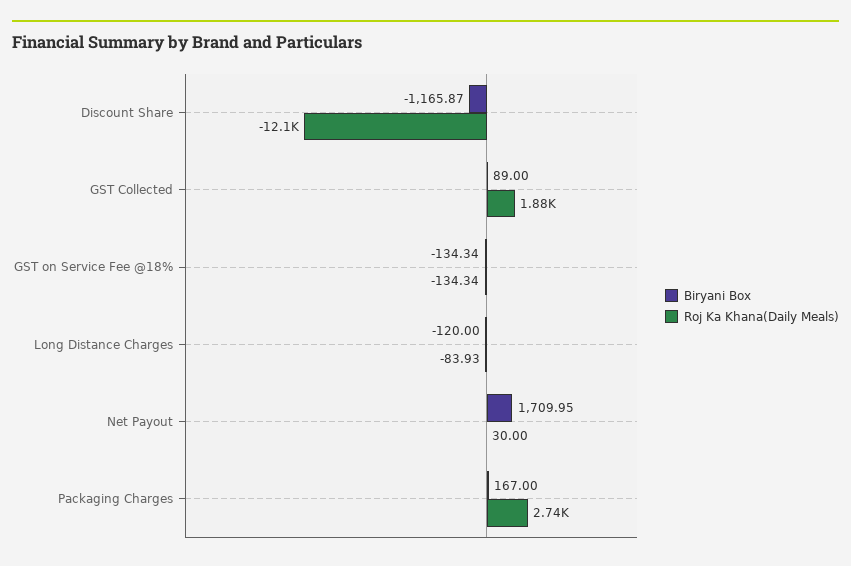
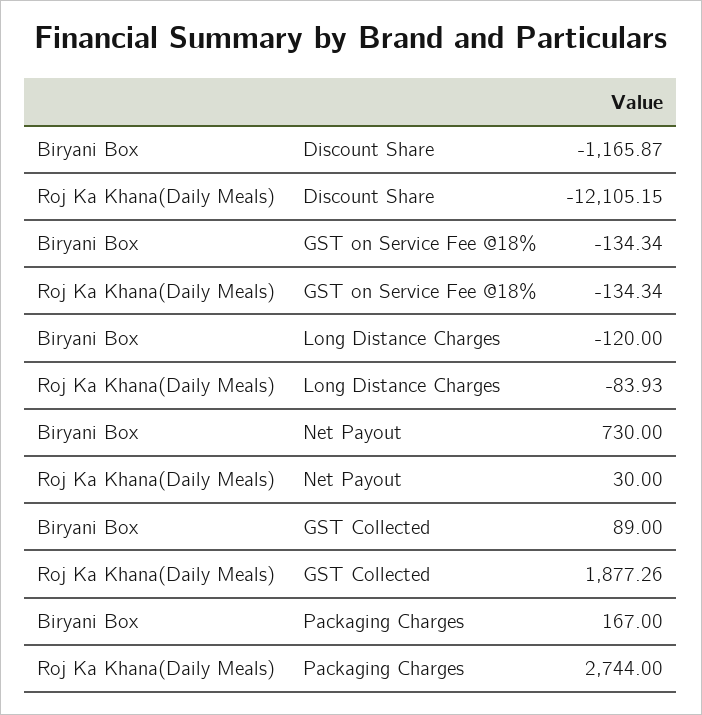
Biryani Box, Net Payout: 1709.95 -> 730

